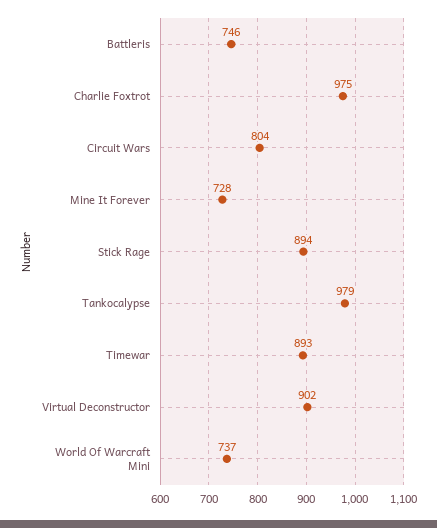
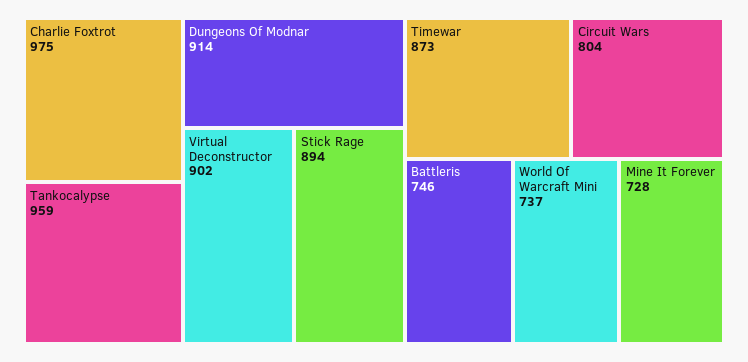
Tankocalypse: 979 -> 959
Timewar: 893 -> 873
Dungeons Of Modnar: none -> 914

